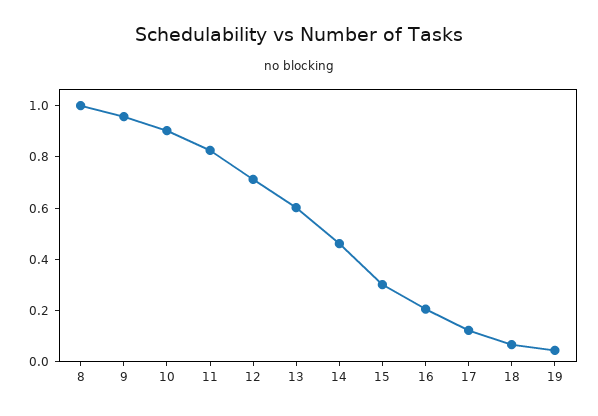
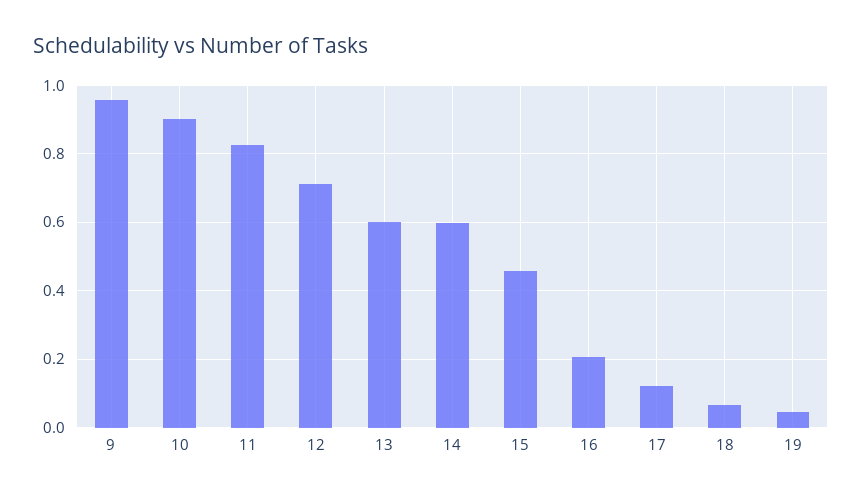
8: 1 -> none
14: 0.45 -> 0.6
15: 0.3 -> 0.46

